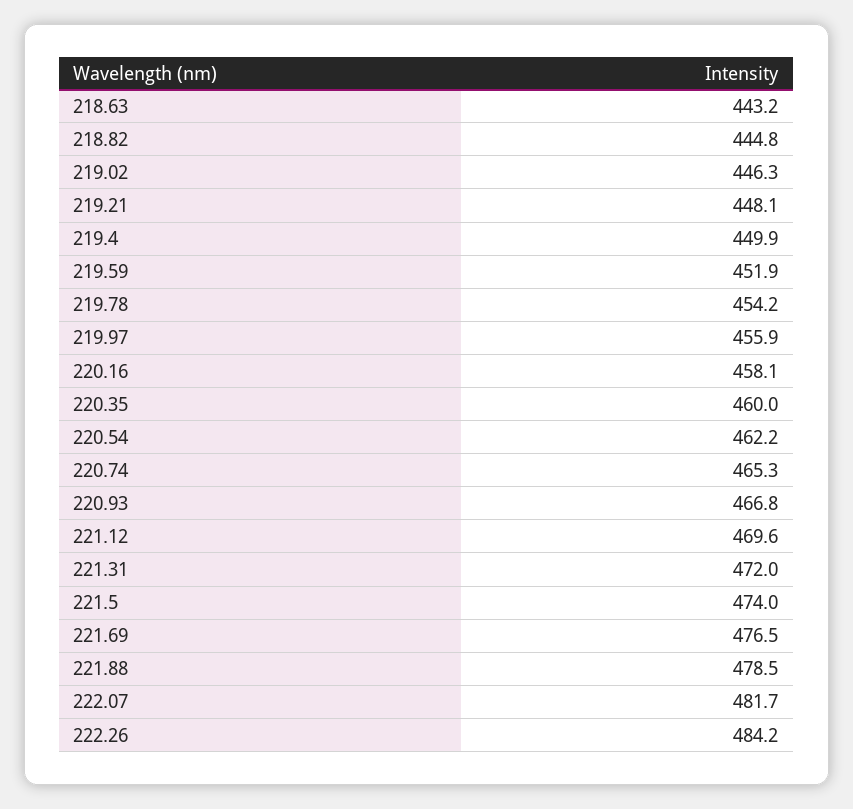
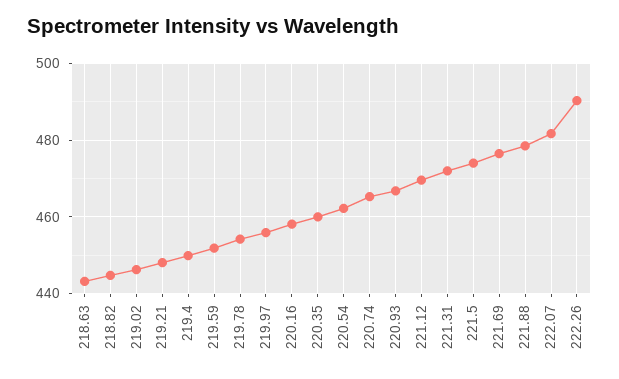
222.26: 484.2 -> 490

